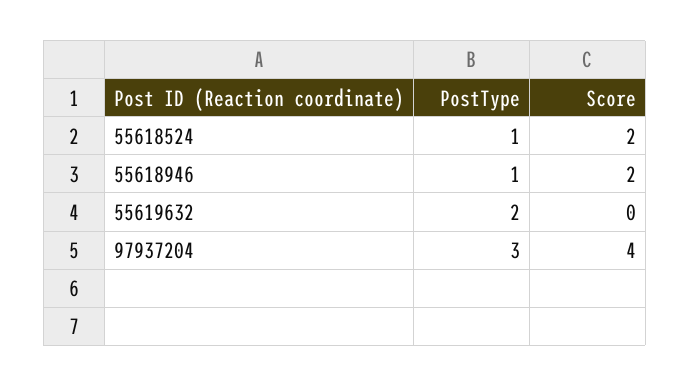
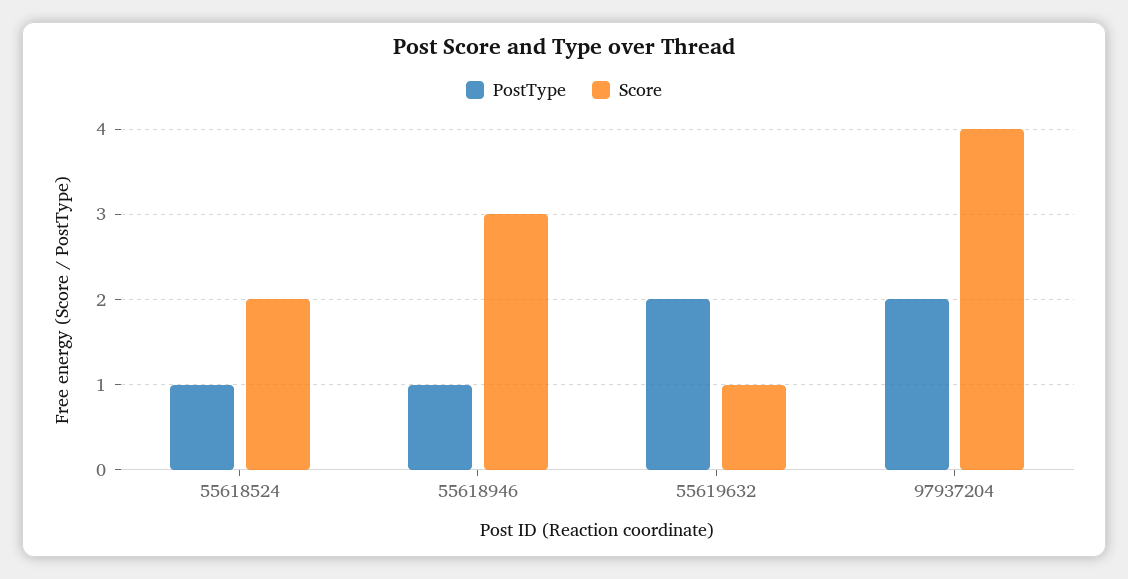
Score, 55618946: 2 -> 3
Score, 55619632: 0 -> 1
PostType, 97937204: 3 -> 2

